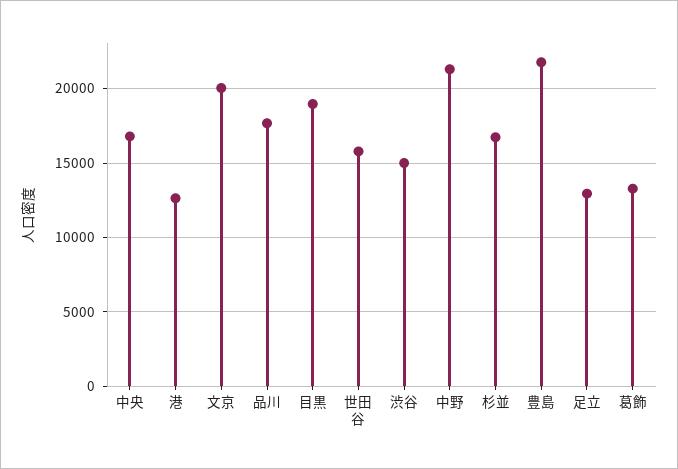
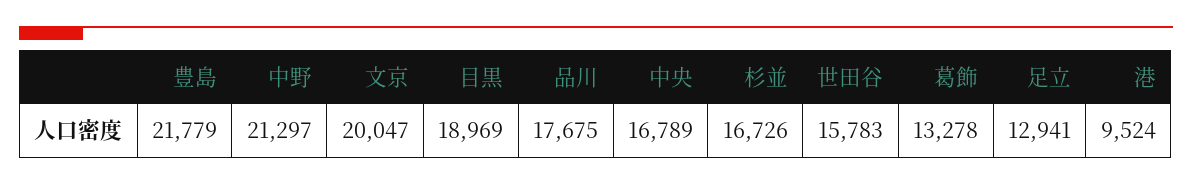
港: 12500 -> 9524
渋谷: 15000 -> none

